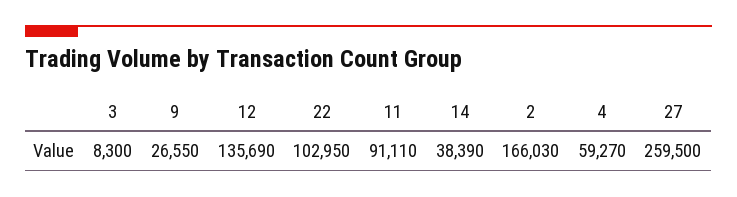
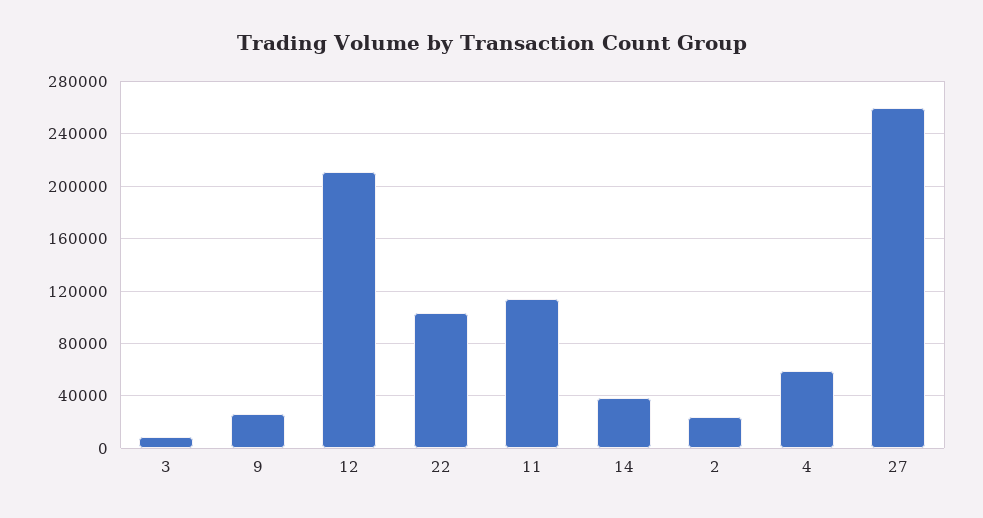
12: 135690 -> 210000
11: 91110 -> 115000
2: 166030 -> 25000

